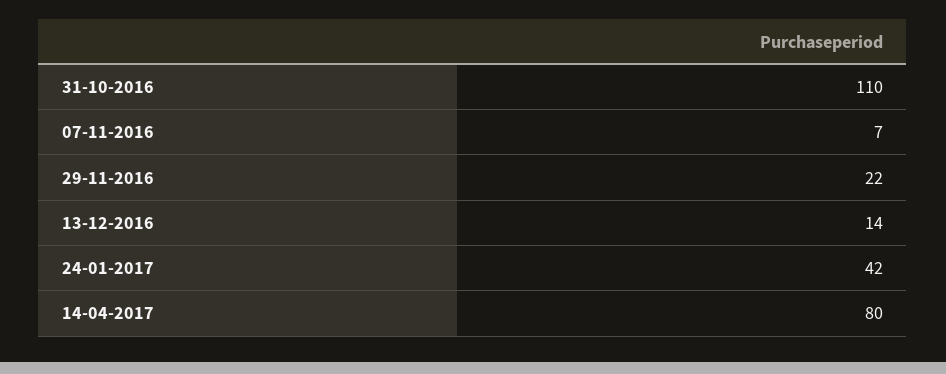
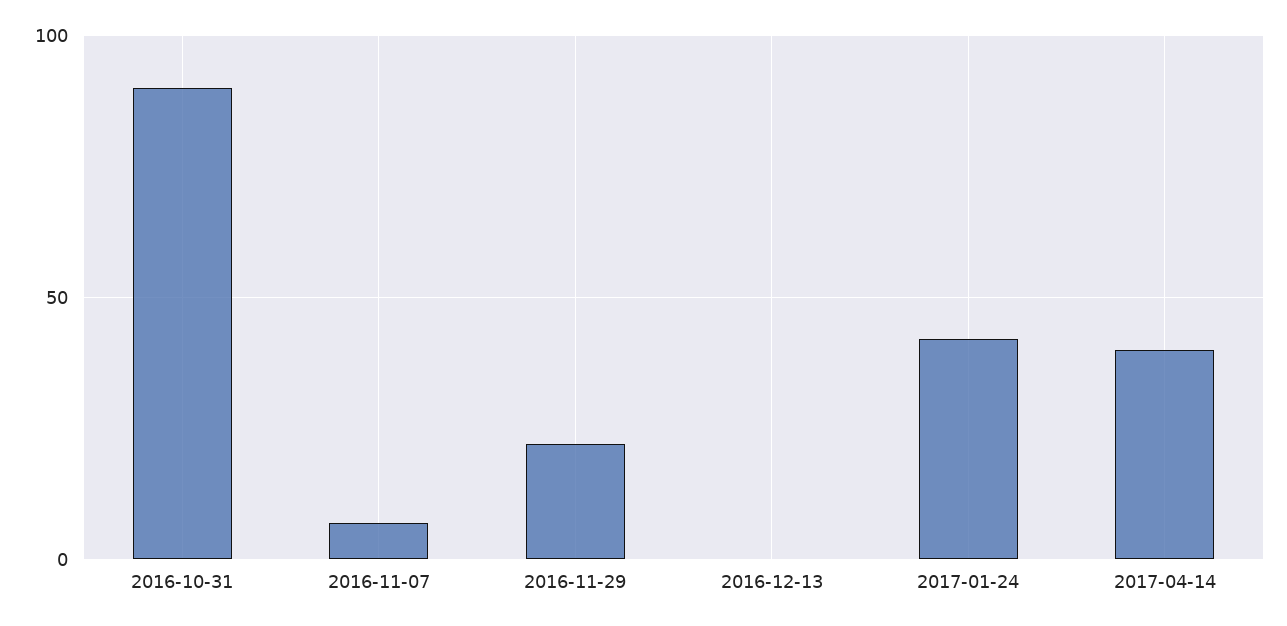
31-10-2016: 110 -> 90
13-12-2016: 14 -> 0
14-04-2017: 80 -> 40

